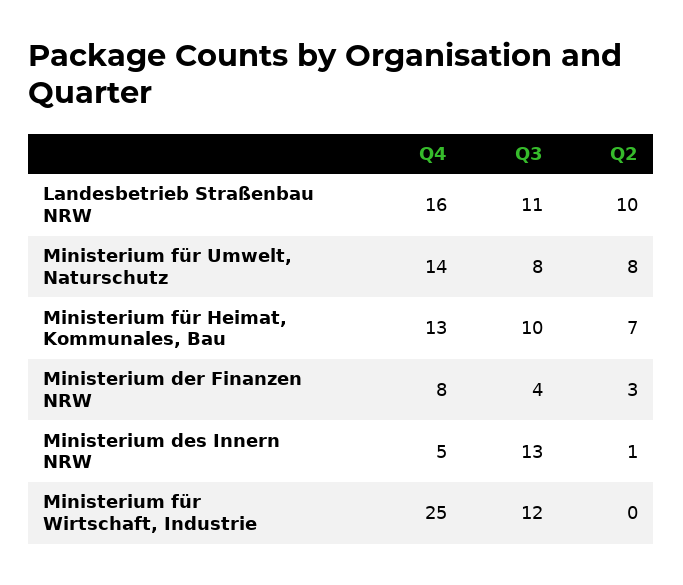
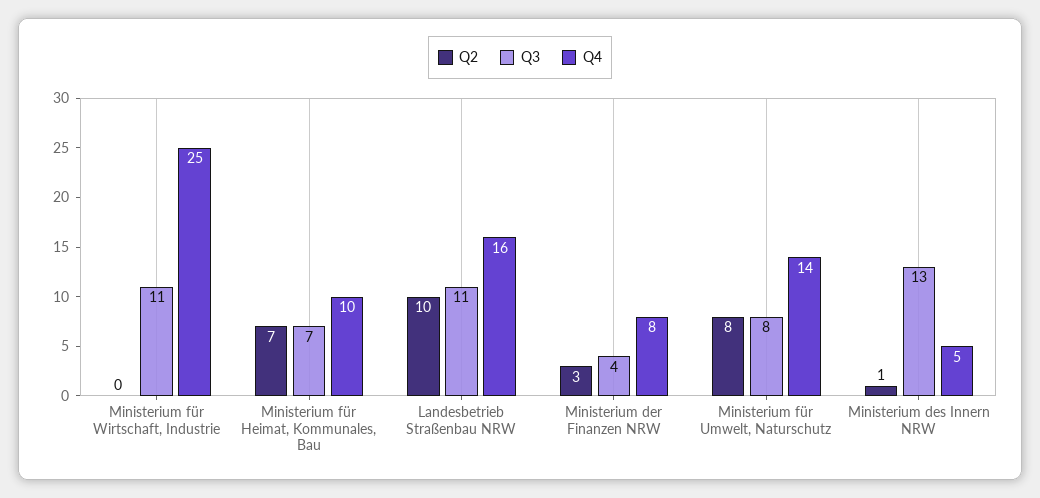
Q4, Ministerium für Heimat, Kommunales, Bau: 13 -> 10
Q3, Ministerium für Heimat, Kommunales, Bau: 10 -> 7
Q3, Ministerium für Wirtschaft, Industrie: 12 -> 11

